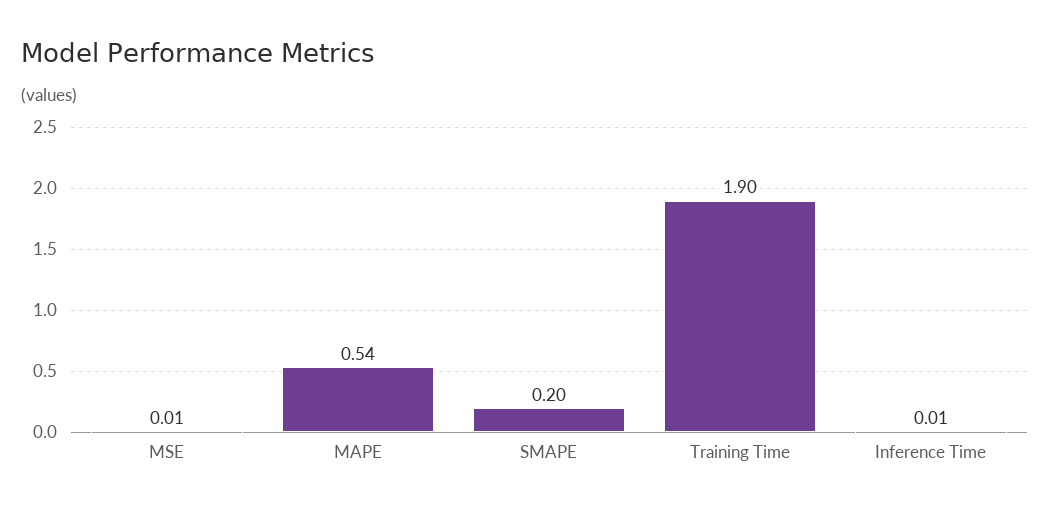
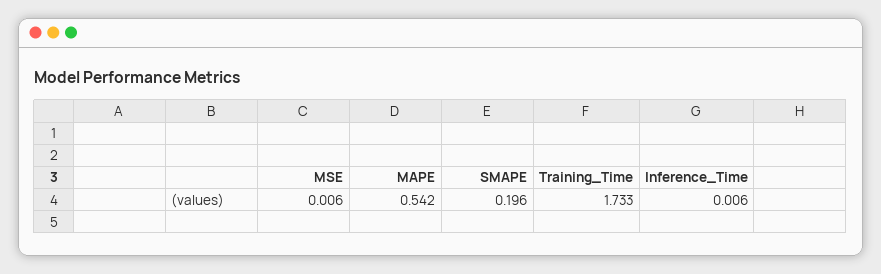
Training Time: 1.9 -> 1.733

